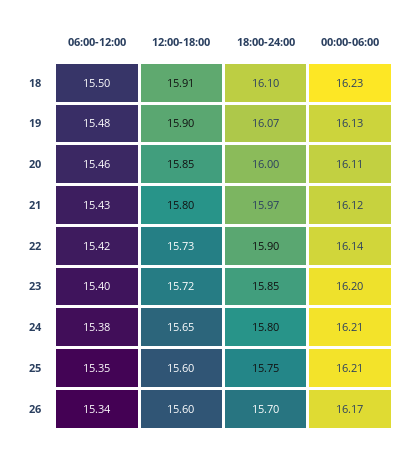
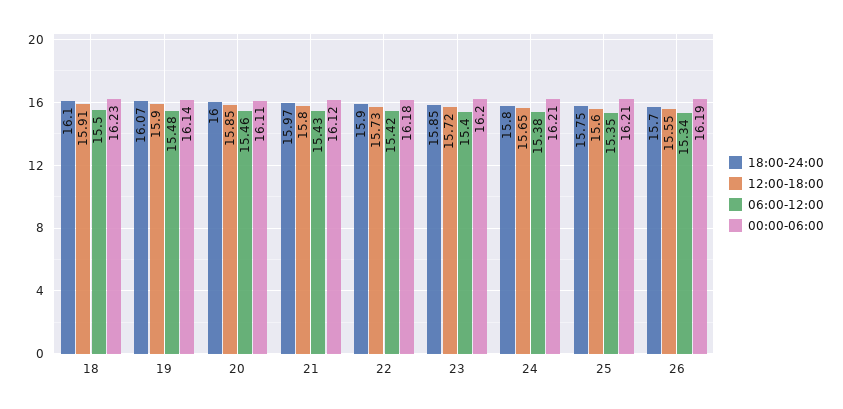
00:00-06:00, 19: 16.13 -> 16.14
00:00-06:00, 22: 16.14 -> 16.18
12:00-18:00, 26: 15.6 -> 15.55
00:00-06:00, 26: 16.17 -> 16.19

